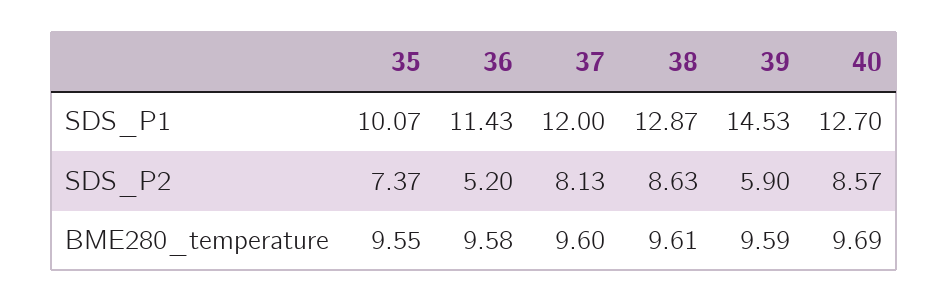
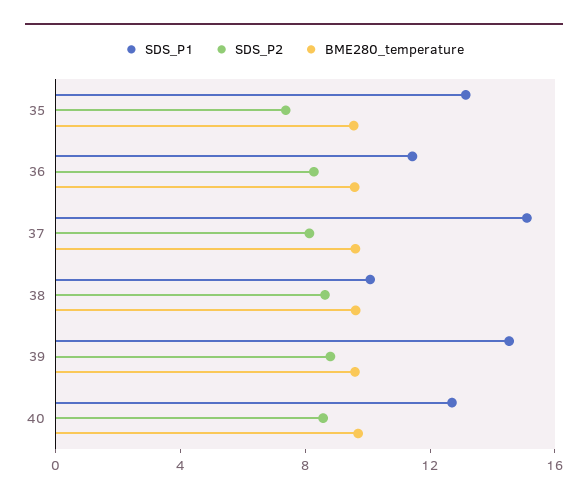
SDS_P1, 35: 10.07 -> 13
SDS_P1, 37: 12 -> 15
SDS_P1, 38: 12.87 -> 10
SDS_P2, 36: 5.2 -> 8
SDS_P2, 39: 5.9 -> 9

